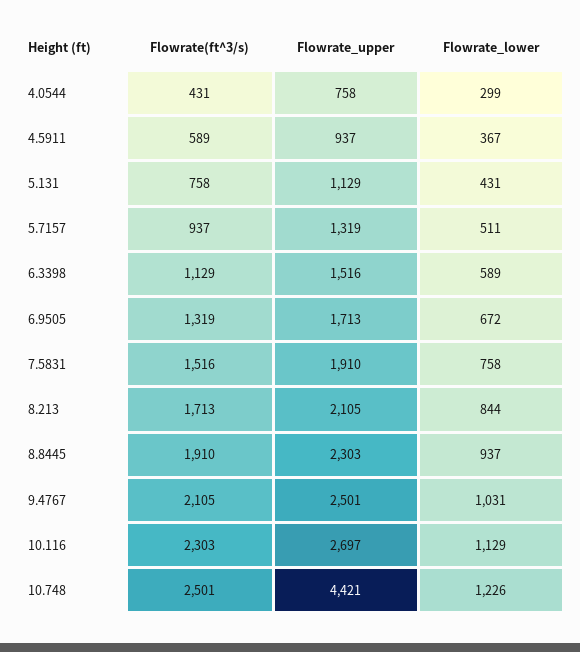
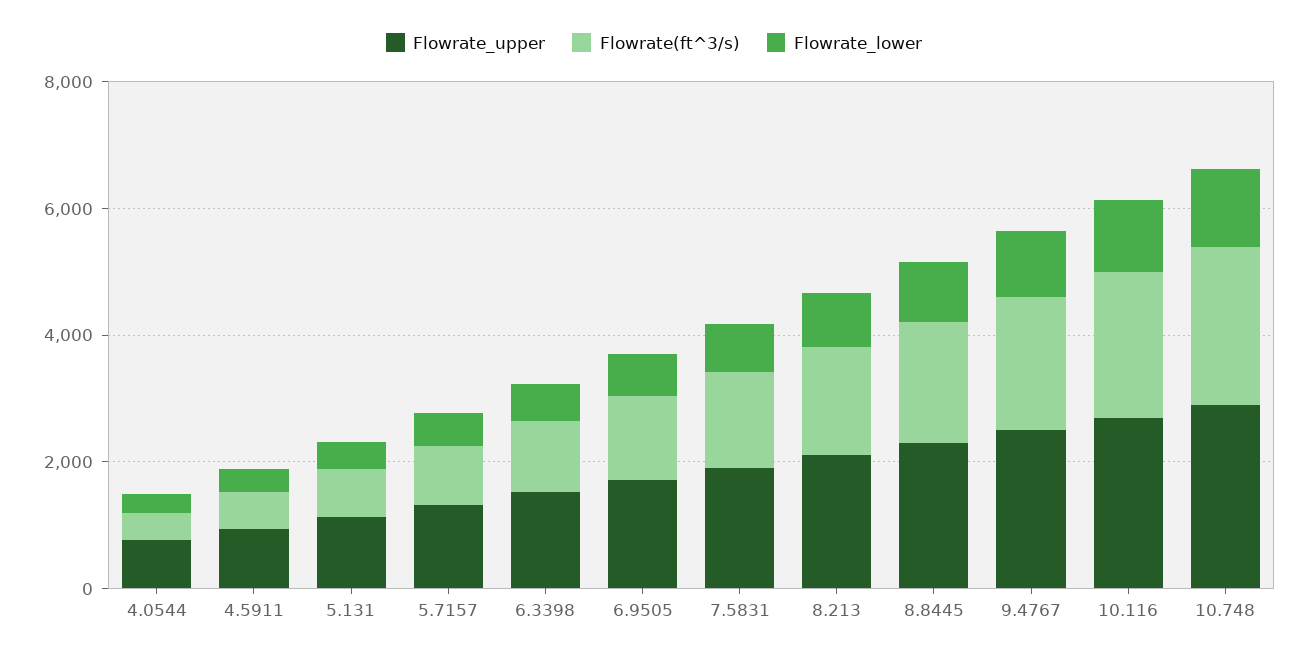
Flowrate_upper, 10.748: 4421 -> 3000

